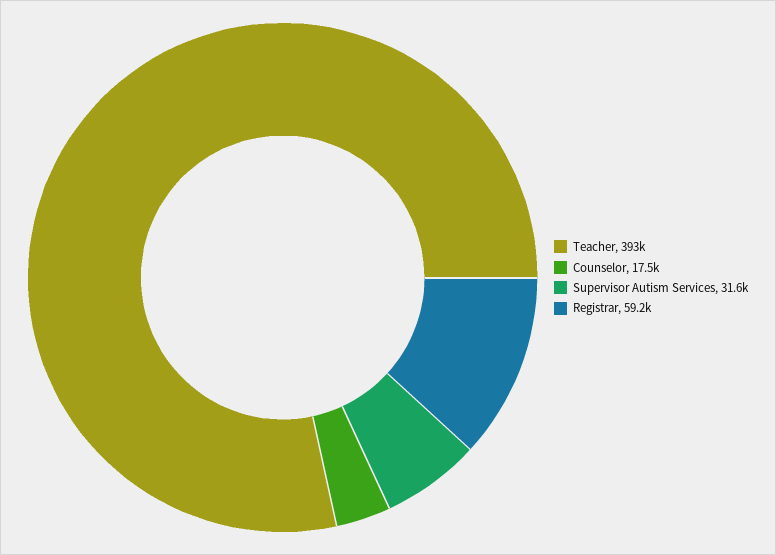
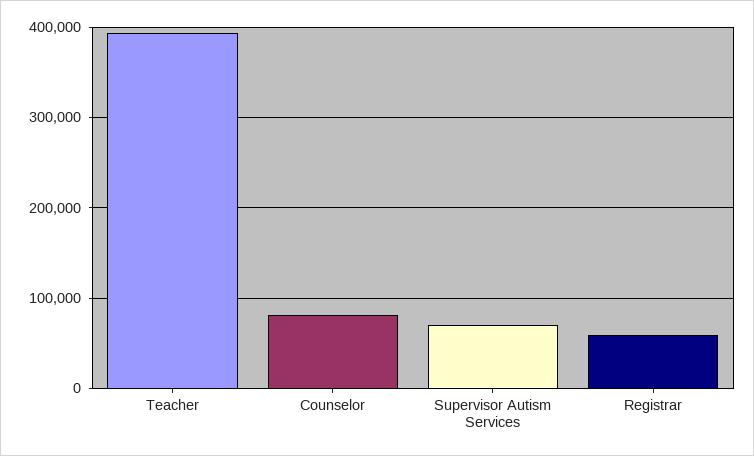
Counselor: 17500 -> 80000
Supervisor Autism Services: 31600 -> 70000

